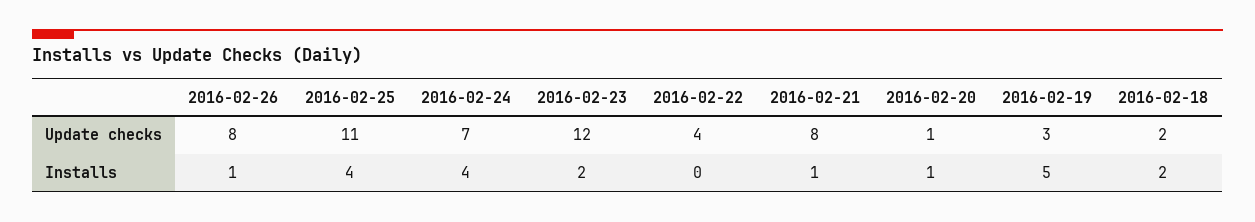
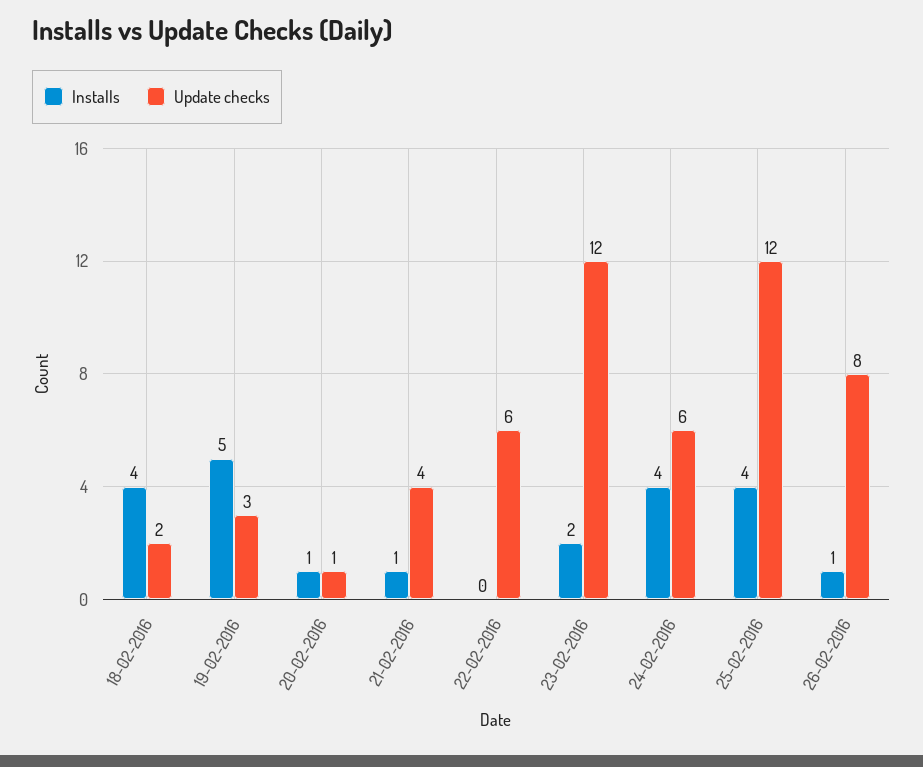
Update checks, 2016-02-25: 11 -> 12
Update checks, 2016-02-24: 7 -> 6
Update checks, 2016-02-22: 4 -> 6
Update checks, 2016-02-21: 8 -> 4
Installs, 2016-02-18: 2 -> 4

